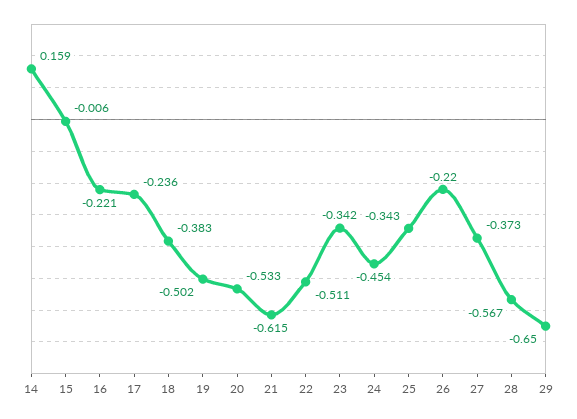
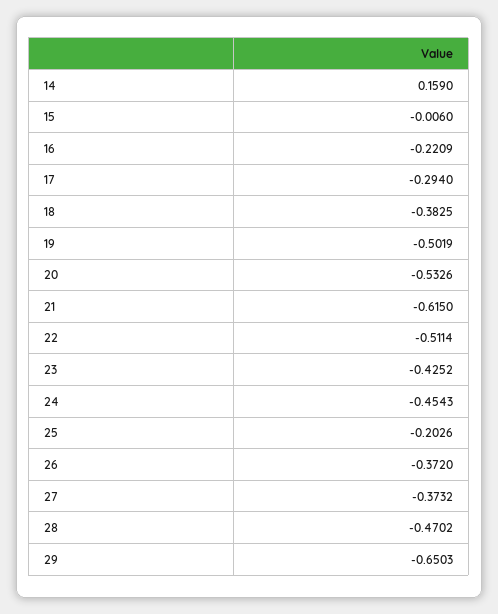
17: -0.236 -> -0.294
23: -0.342 -> -0.4252
25: -0.343 -> -0.2026
26: -0.22 -> -0.372
28: -0.567 -> -0.4702

